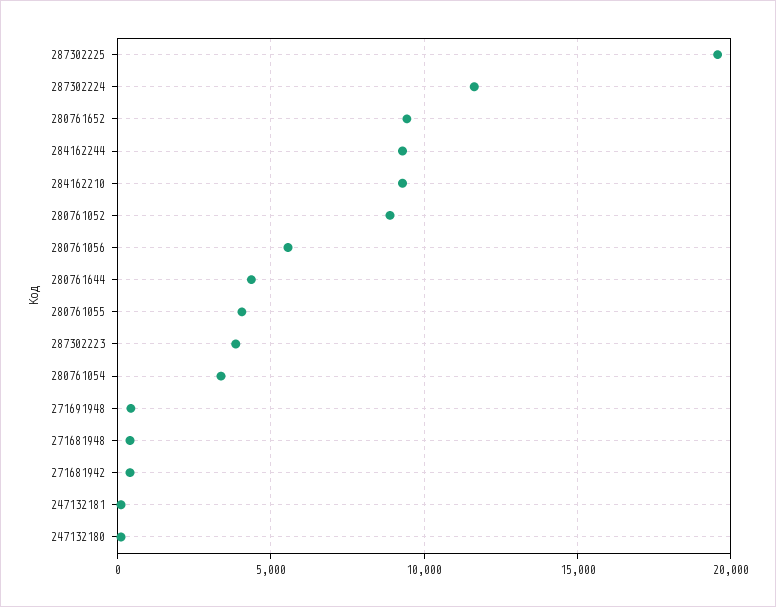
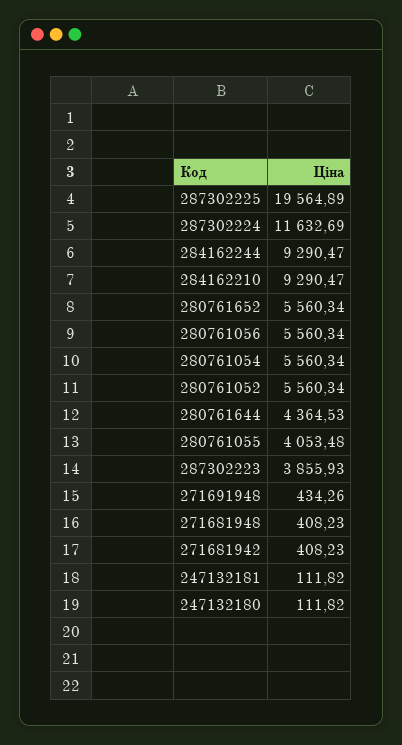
280761652: 9500 -> 5560.34
280761052: 9000 -> 5560.34
280761054: 3500 -> 5560.34

